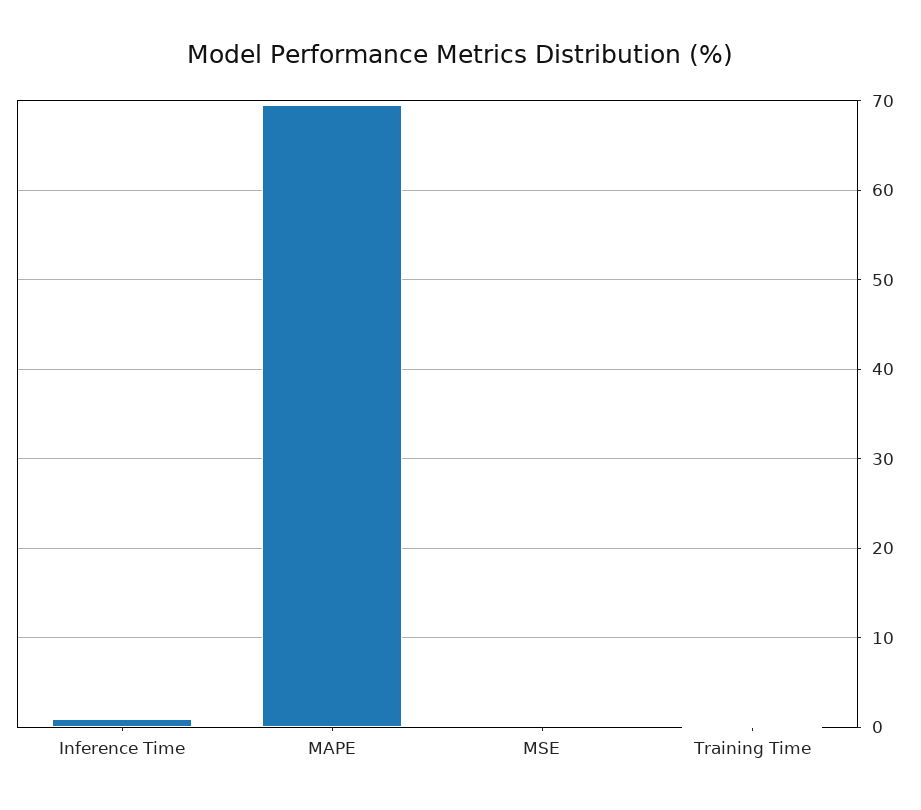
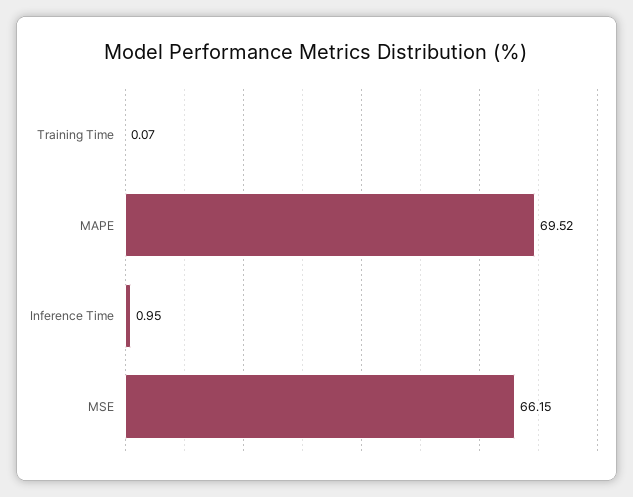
MSE: 0 -> 66.15

